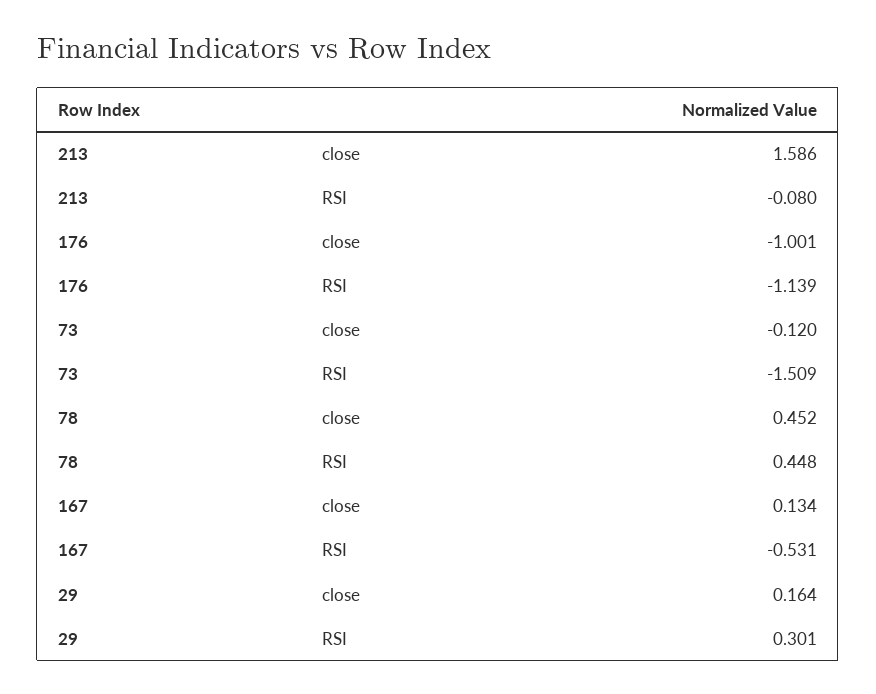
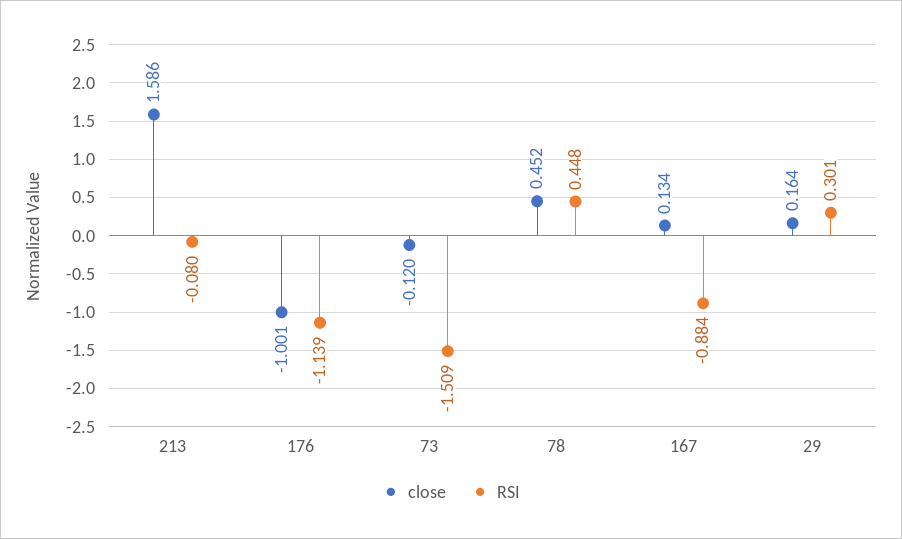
RSI, 167: -0.531 -> -0.884

